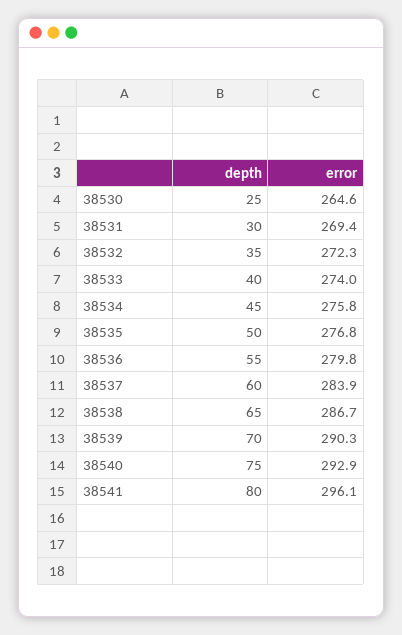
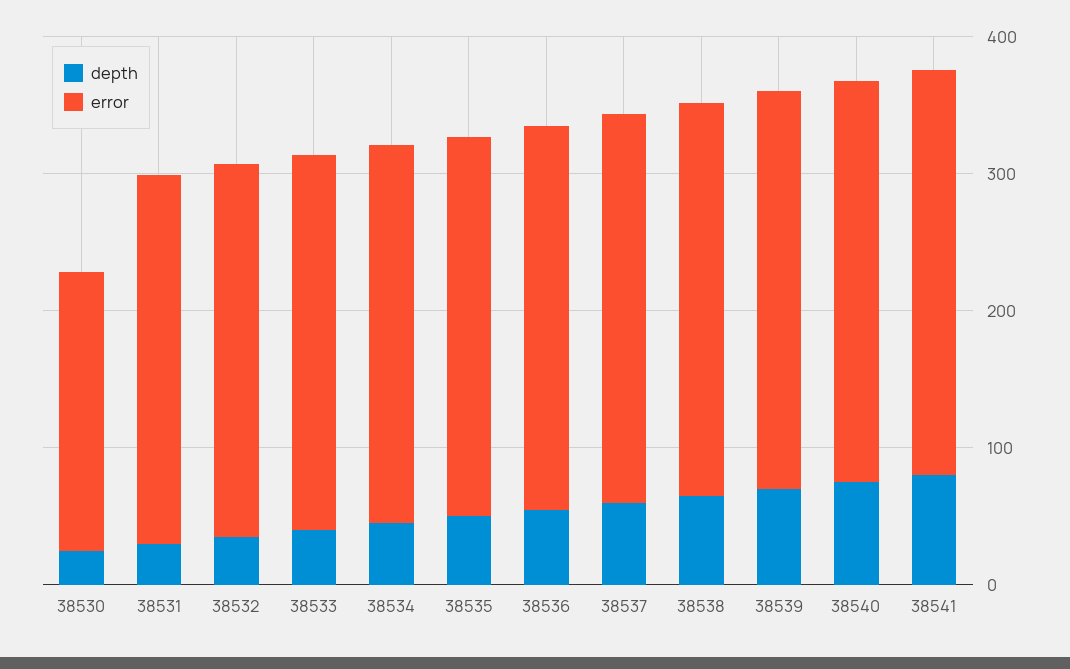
error, 38530: 264.6 -> 200

